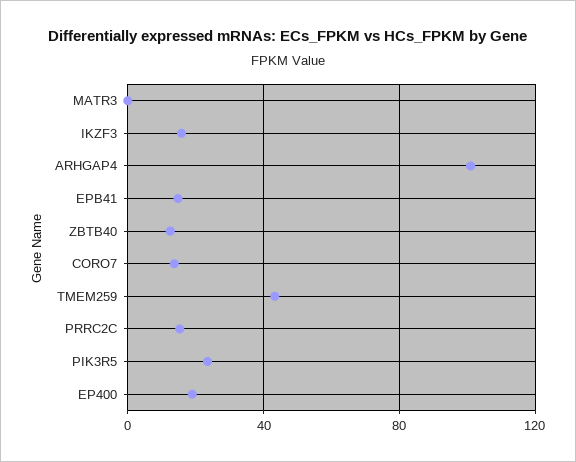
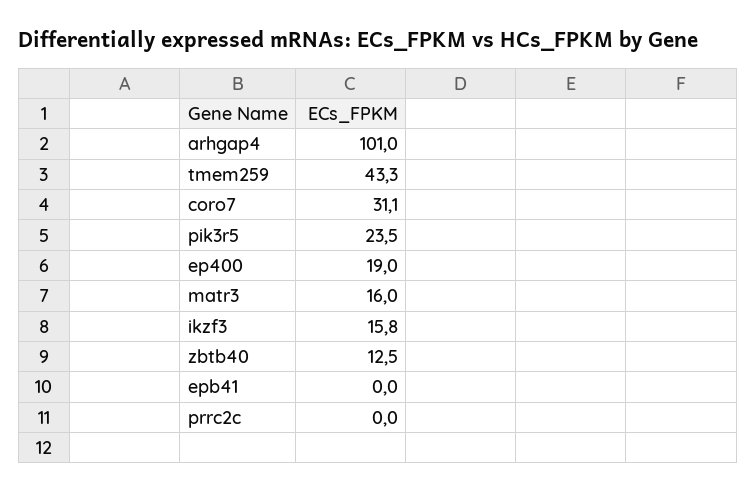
MATR3: 0 -> 16
EPB41: 15 -> 0
CORO7: 15 -> 31.1
PRRC2C: 15 -> 0

